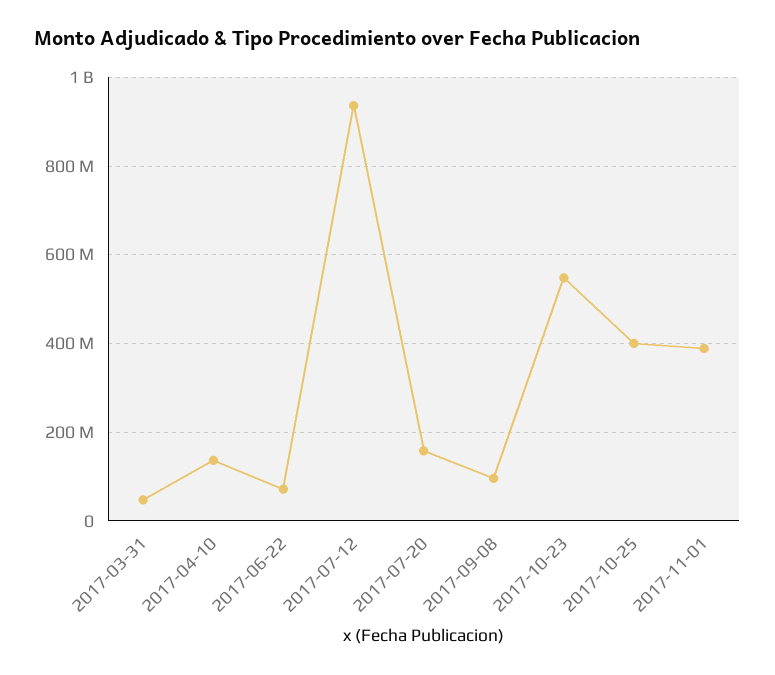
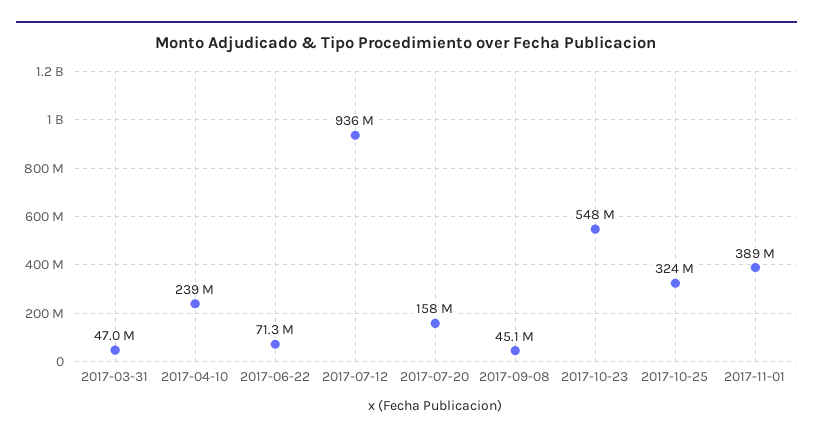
2017-04-10: 140000000 -> 239000000
2017-09-08: 100000000 -> 45100000
2017-10-25: 400000000 -> 324000000

